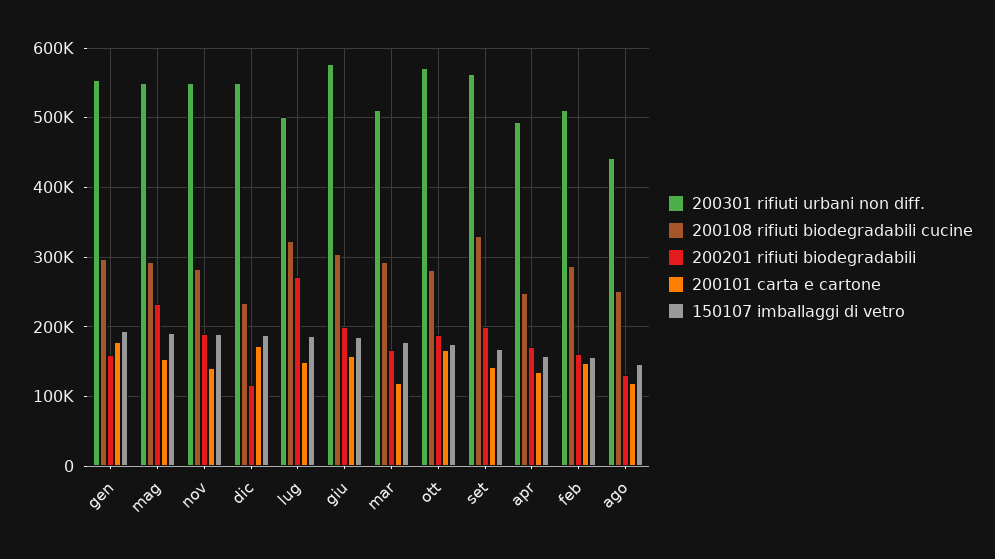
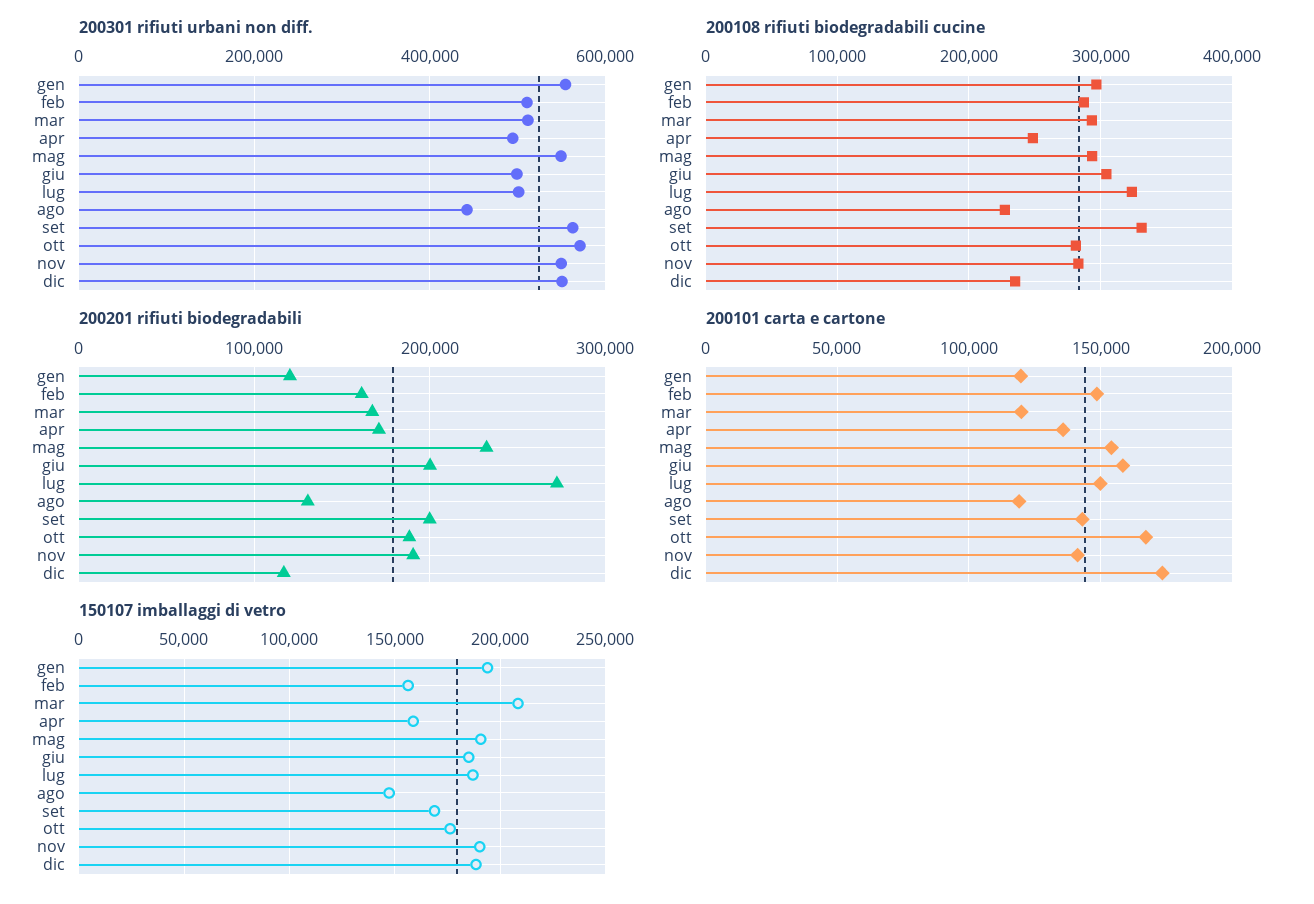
200201 rifiuti biodegradabili, gen: 160000 -> 120000
200101 carta e cartone, gen: 180000 -> 120000
200301 rifiuti urbani non diff., giu: 580000 -> 500000
150107 imballaggi di vetro, mar: 180000 -> 210000
200108 rifiuti biodegradabili cucine, ago: 250000 -> 230000

